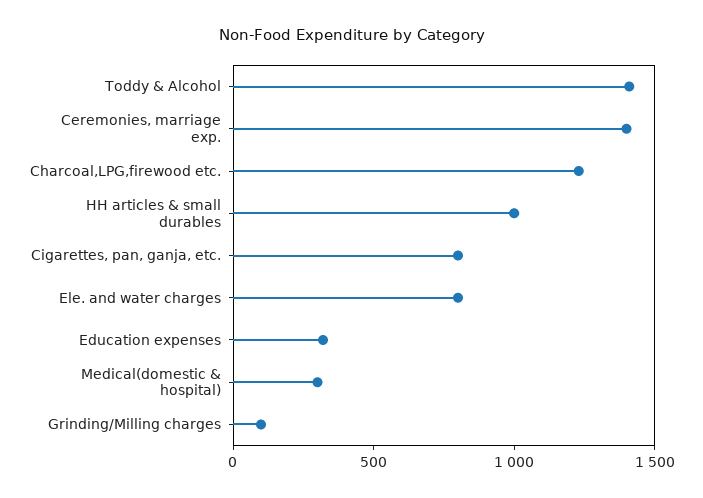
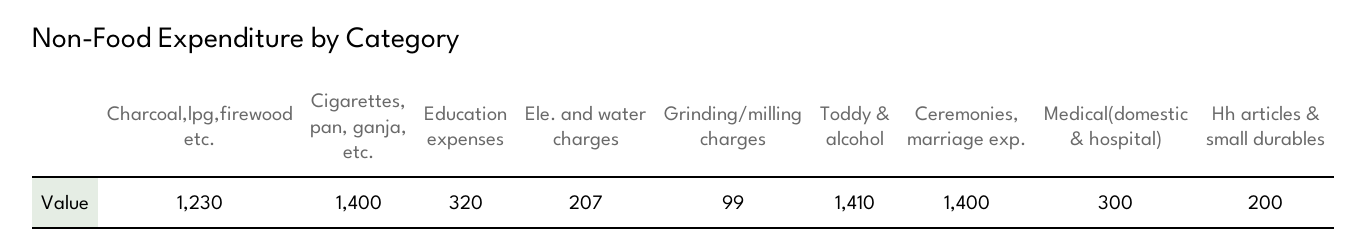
HH articles & small durables: 1000 -> 200
Cigarettes, pan, ganja, etc.: 800 -> 1400
Ele. and water charges: 800 -> 207

